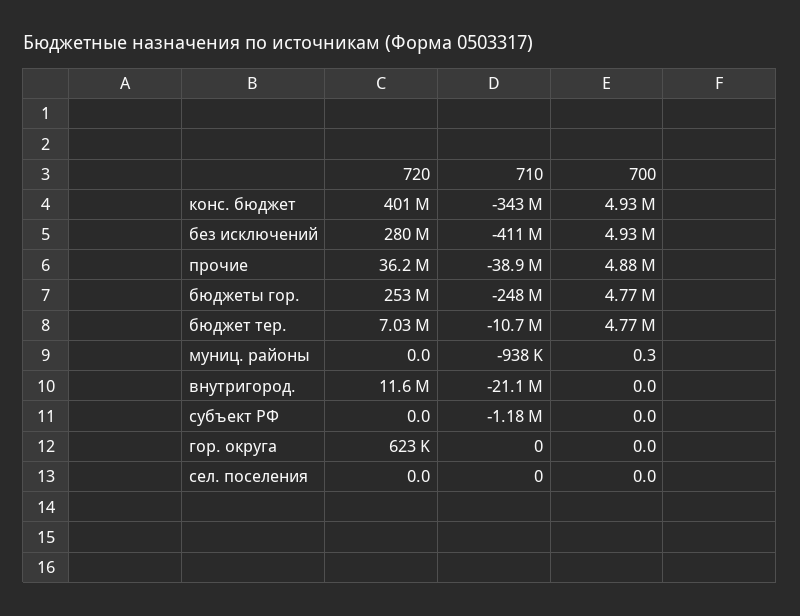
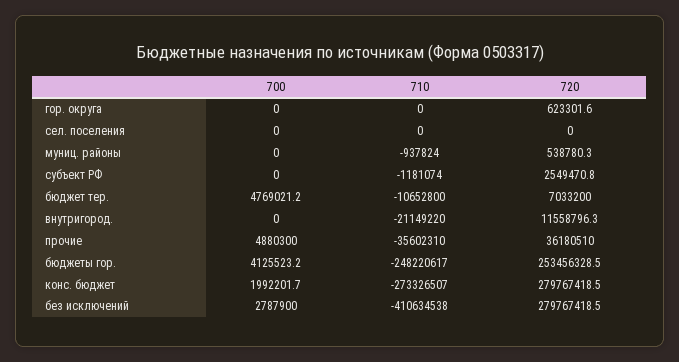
720, конс. бюджет: 401000000 -> 279767418.5
710, конс. бюджет: -343000000 -> -273326507
700, конс. бюджет: 4930000 -> 1992201.7
700, без исключений: 4930000 -> 2787900
710, прочие: -38900000 -> -35602310
700, бюджеты гор.: 4770000 -> 4125523.2
720, муниц. районы: 0 -> 538780.3
700, муниц. районы: 0.3 -> 0
720, субъект РФ: 0 -> 2549470.8

